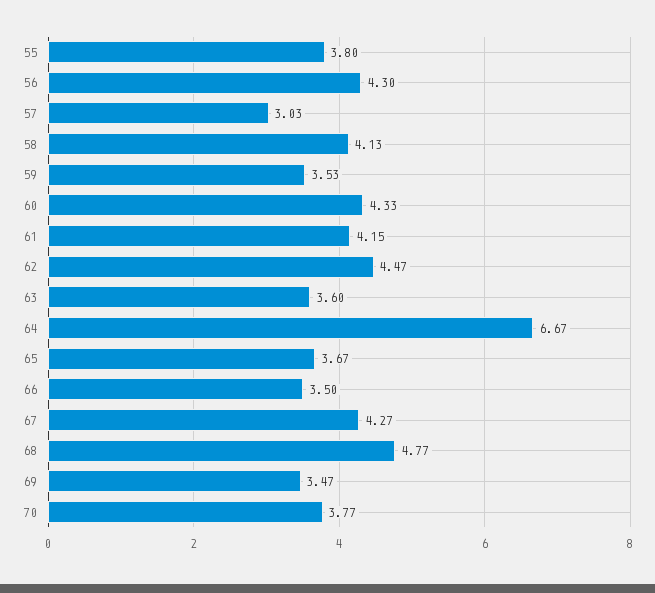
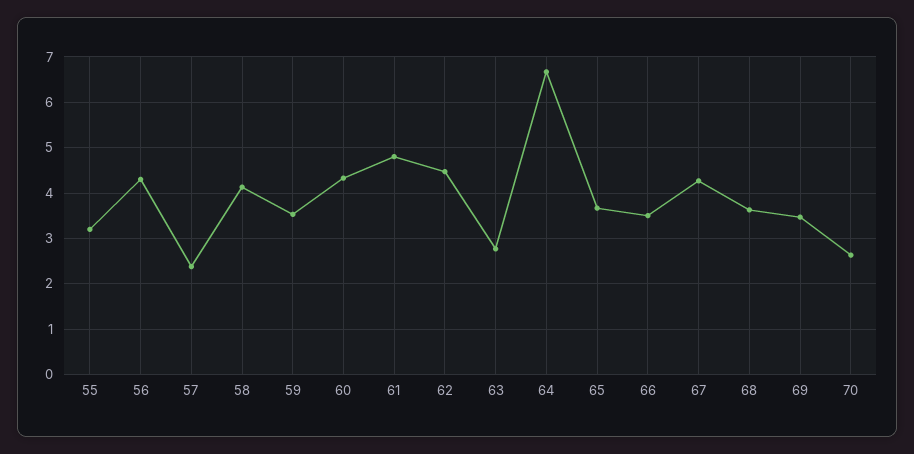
55: 3.8 -> 3.2
57: 3.03 -> 2.4
61: 4.15 -> 4.8
63: 3.6 -> 2.8
68: 4.77 -> 3.6
70: 3.77 -> 2.6

